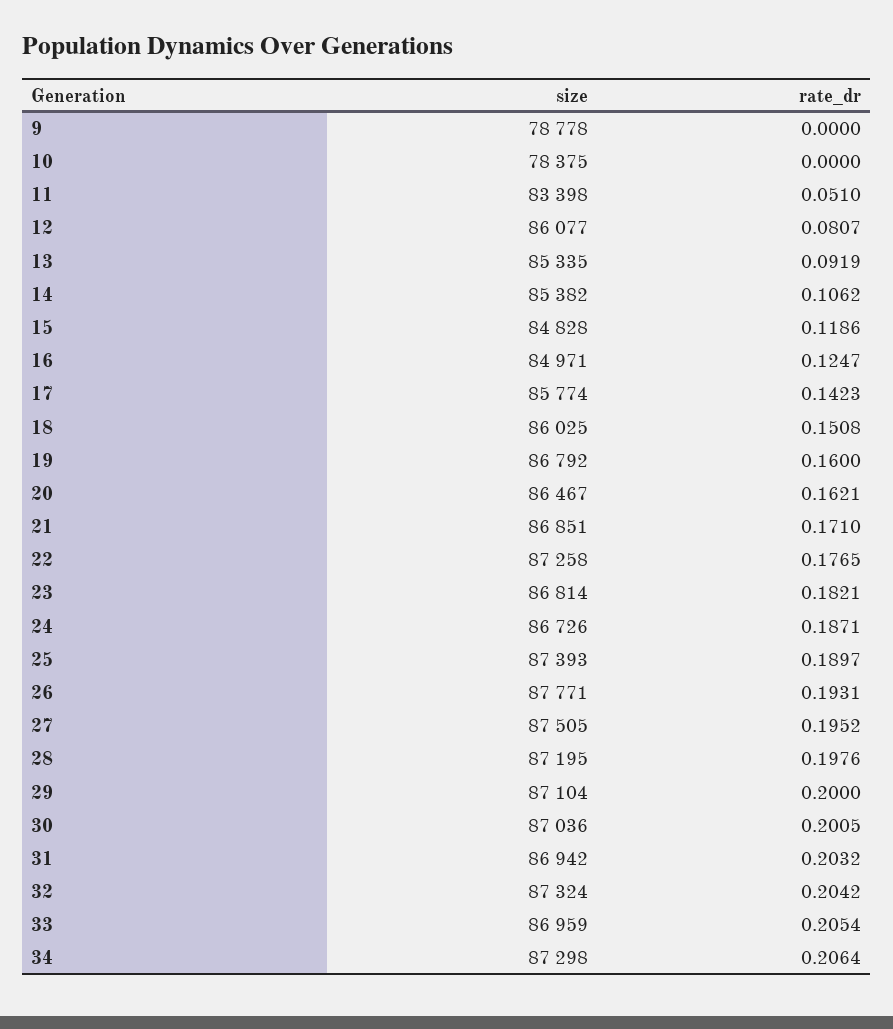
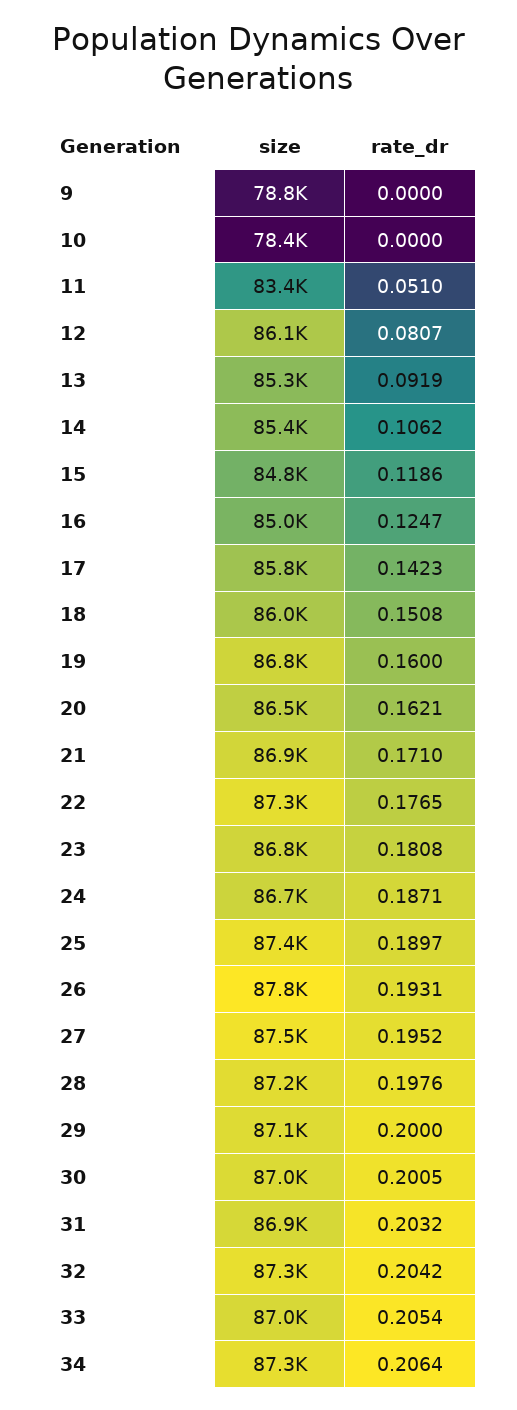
rate_dr, 23: 0.1821 -> 0.1808

